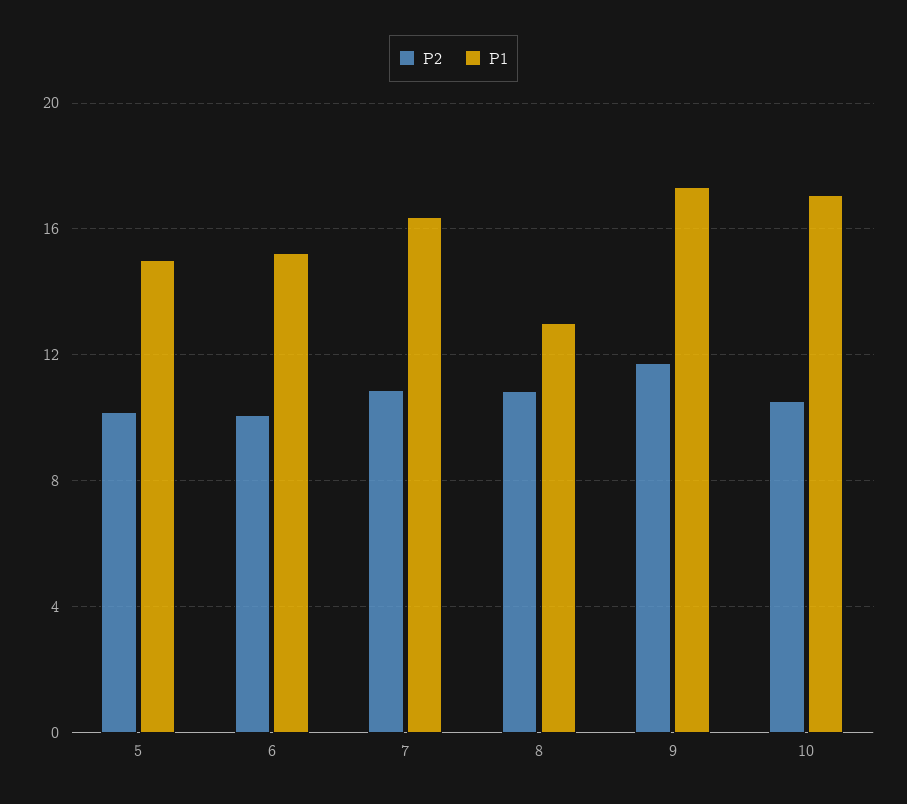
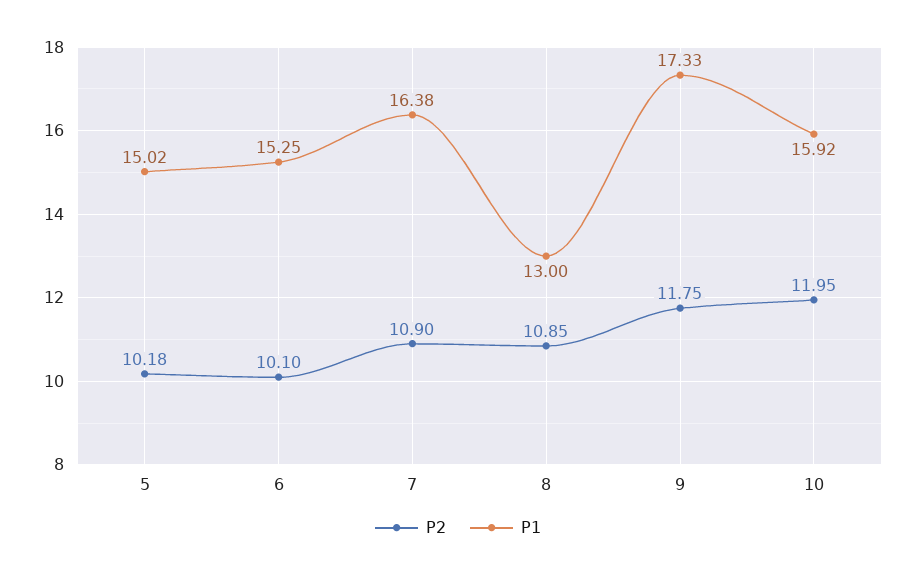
P2, 10: 10.5 -> 11.95
P1, 10: 17 -> 15.92

